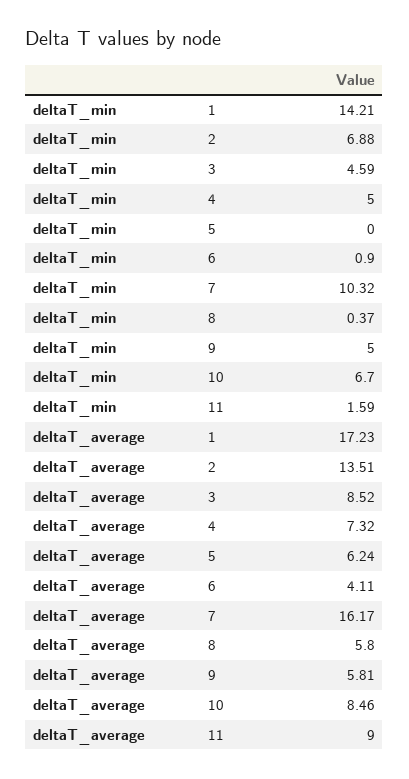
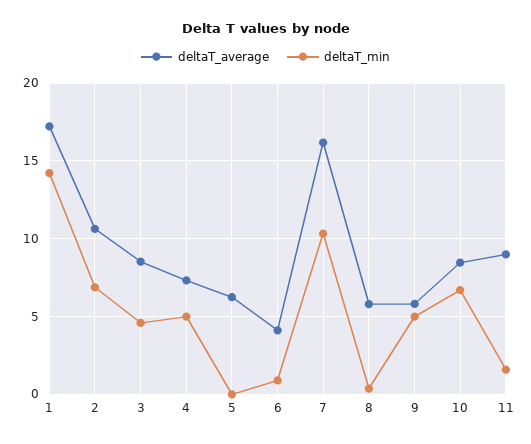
deltaT_average, 2: 13.51 -> 10.5

